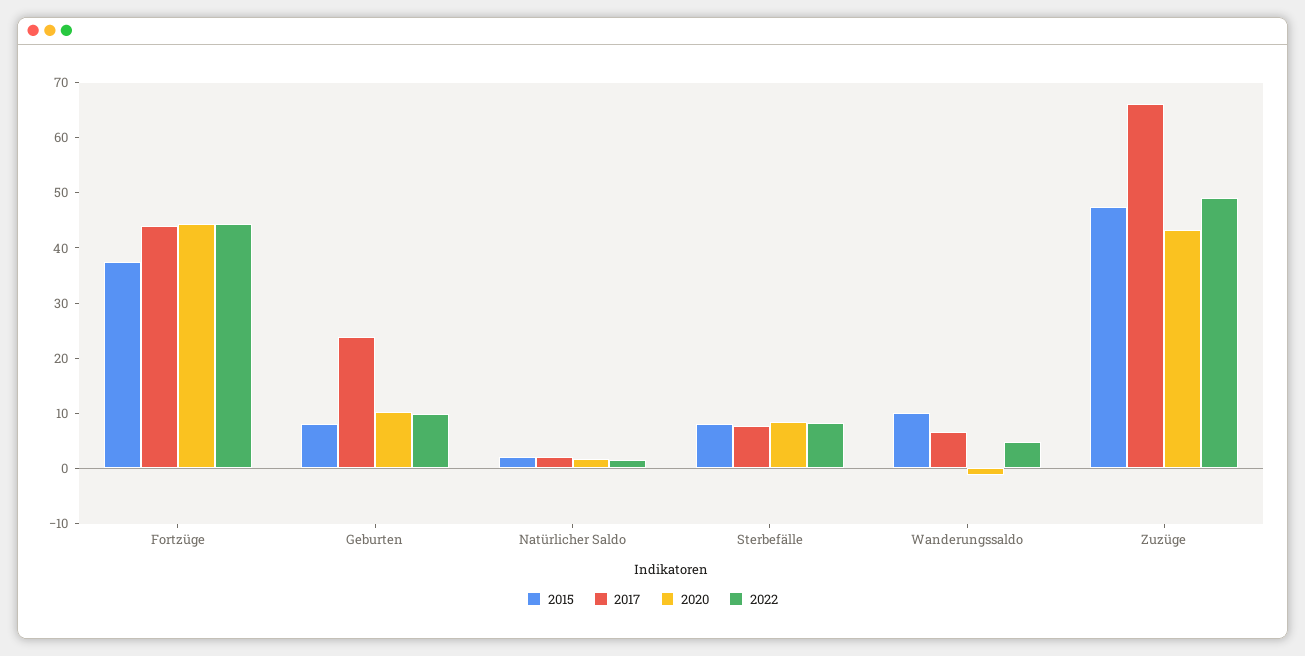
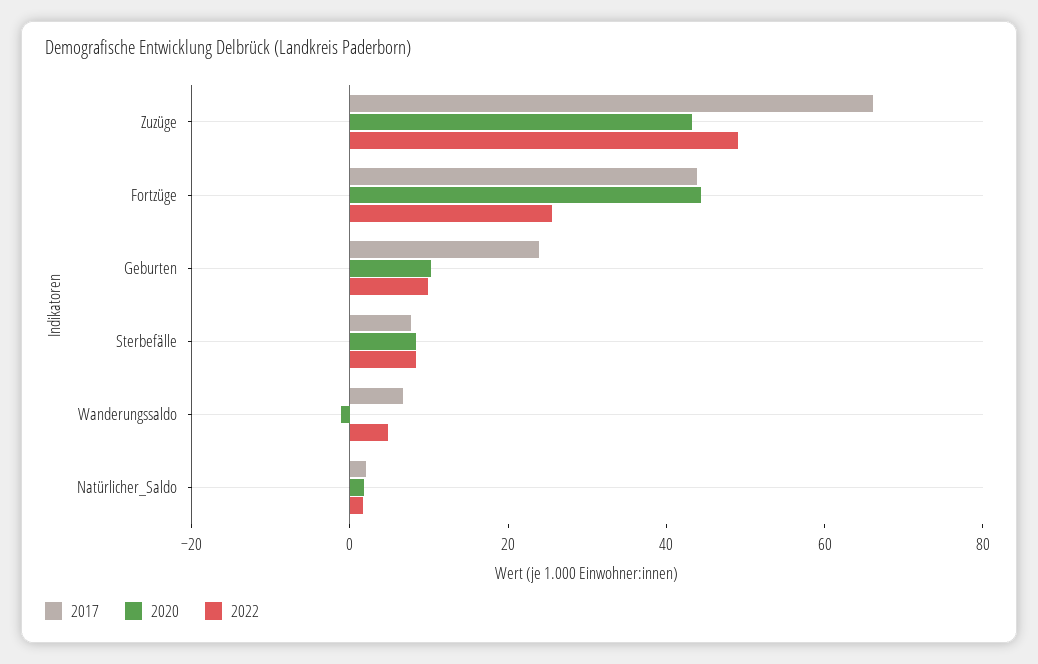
2015, Fortzüge: 38 -> none
2022, Fortzüge: 44 -> 25
2015, Geburten: 8 -> none
2015, Natürlicher Saldo: 2 -> none
2015, Sterbefälle: 8 -> none
2015, Wanderungssaldo: 10 -> none
2015, Zuzüge: 48 -> none

